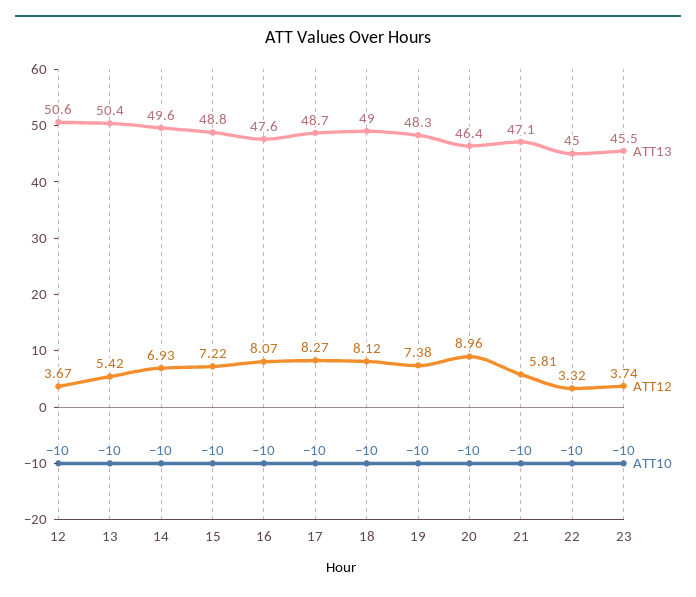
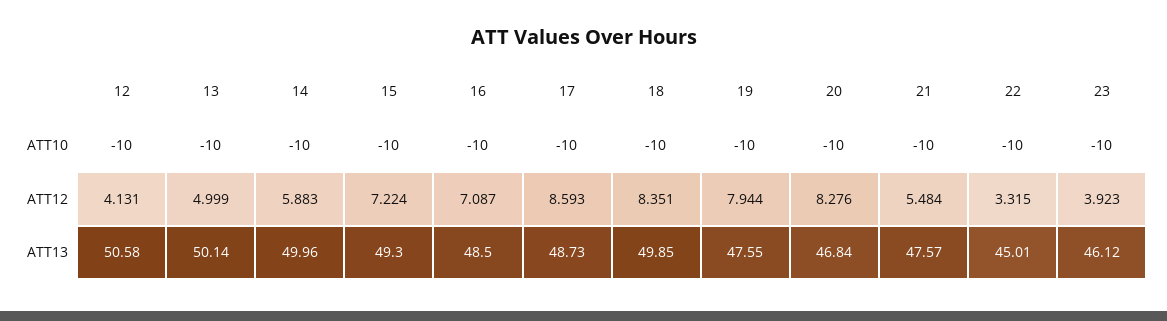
ATT12, 12: 3.67 -> 4.131
ATT13, 13: 50.4 -> 50.14
ATT12, 13: 5.42 -> 4.999
ATT13, 14: 49.6 -> 49.96
ATT12, 14: 6.93 -> 5.883
ATT13, 15: 48.8 -> 49.3
ATT13, 16: 47.6 -> 48.5
ATT12, 16: 8.07 -> 7.087
ATT12, 17: 8.27 -> 8.593
ATT13, 18: 49 -> 49.85
ATT12, 18: 8.12 -> 8.351
ATT13, 19: 48.3 -> 47.55
ATT12, 19: 7.38 -> 7.944
ATT13, 20: 46.4 -> 46.84
ATT12, 20: 8.96 -> 8.276
ATT13, 21: 47.1 -> 47.57
ATT12, 21: 5.81 -> 5.484
ATT13, 23: 45.5 -> 46.12
ATT12, 23: 3.74 -> 3.923

